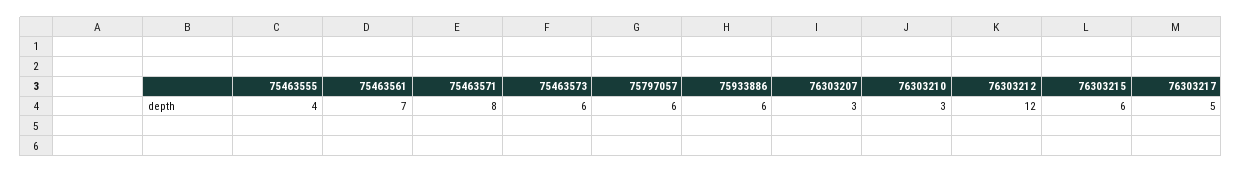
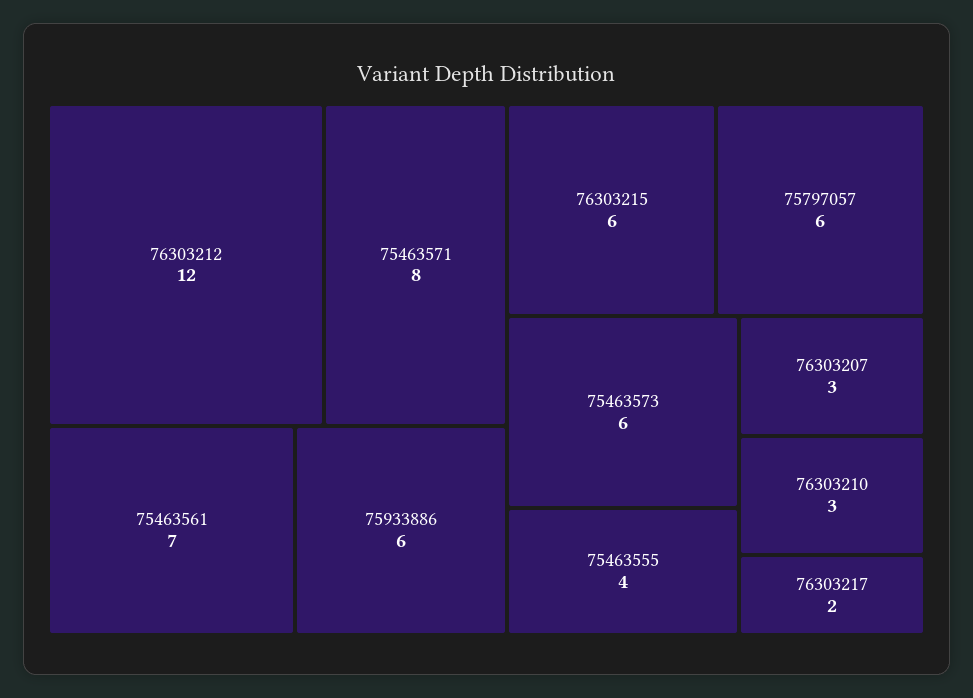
76303217: 5 -> 2

